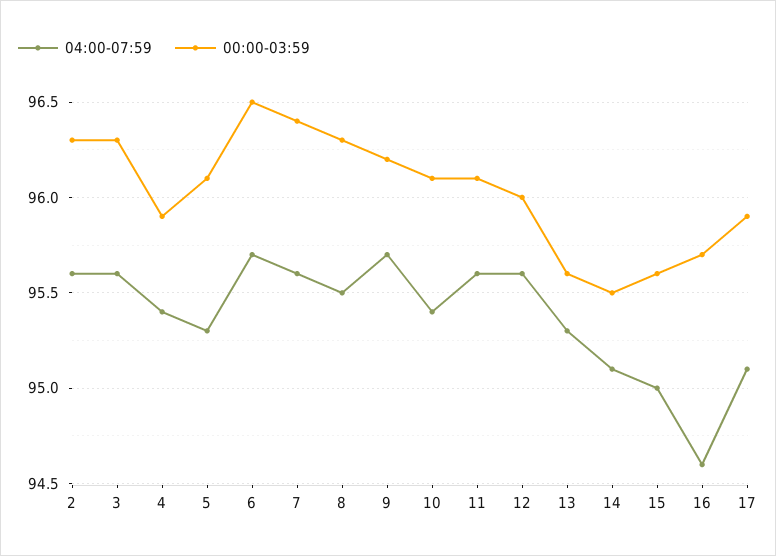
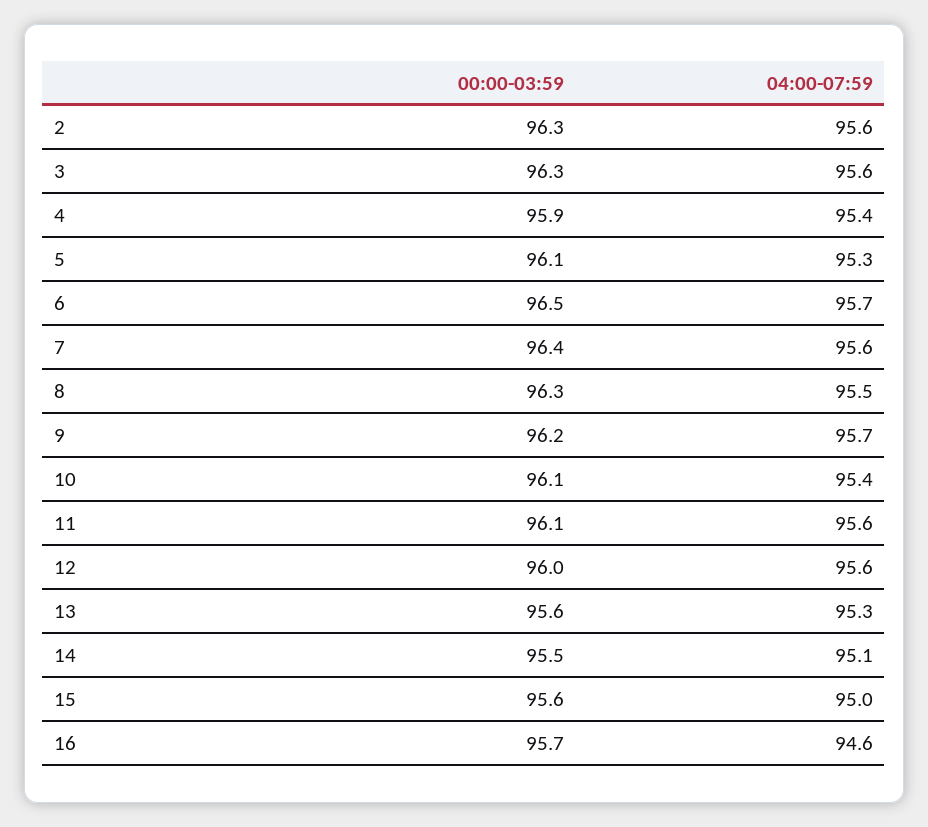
04:00-07:59, 17: 95.1 -> none
00:00-03:59, 17: 95.9 -> none

